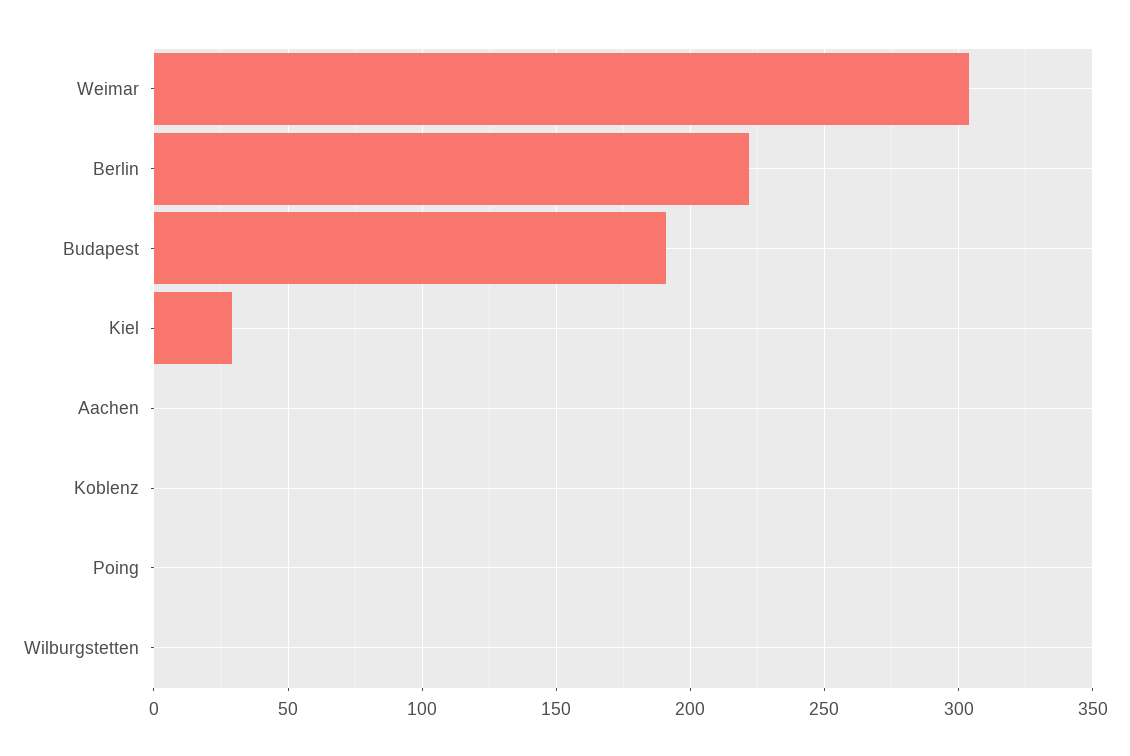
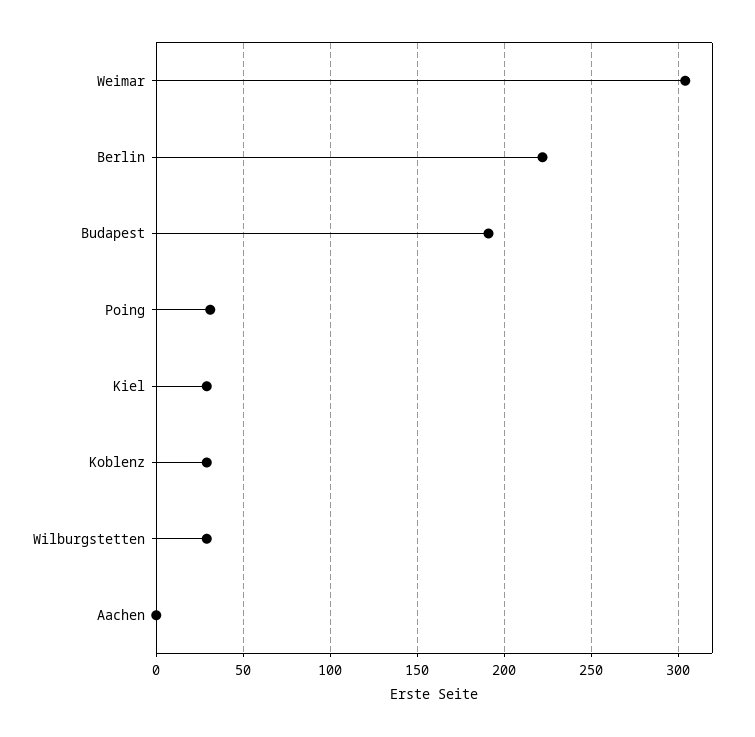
Koblenz: 0 -> 30
Poing: 0 -> 30
Wilburgstetten: 0 -> 30

